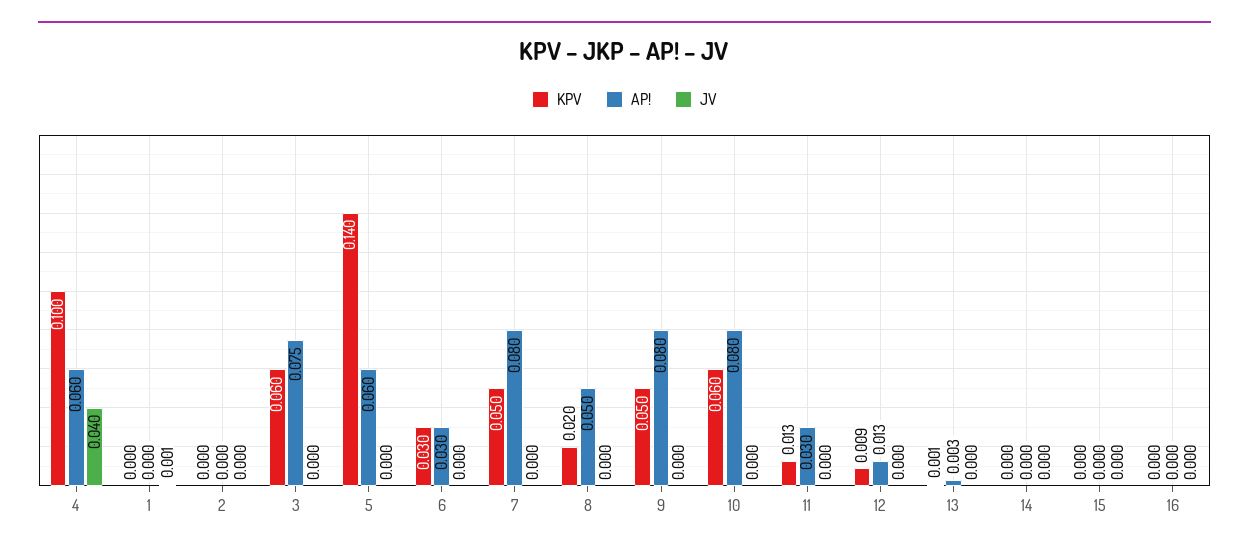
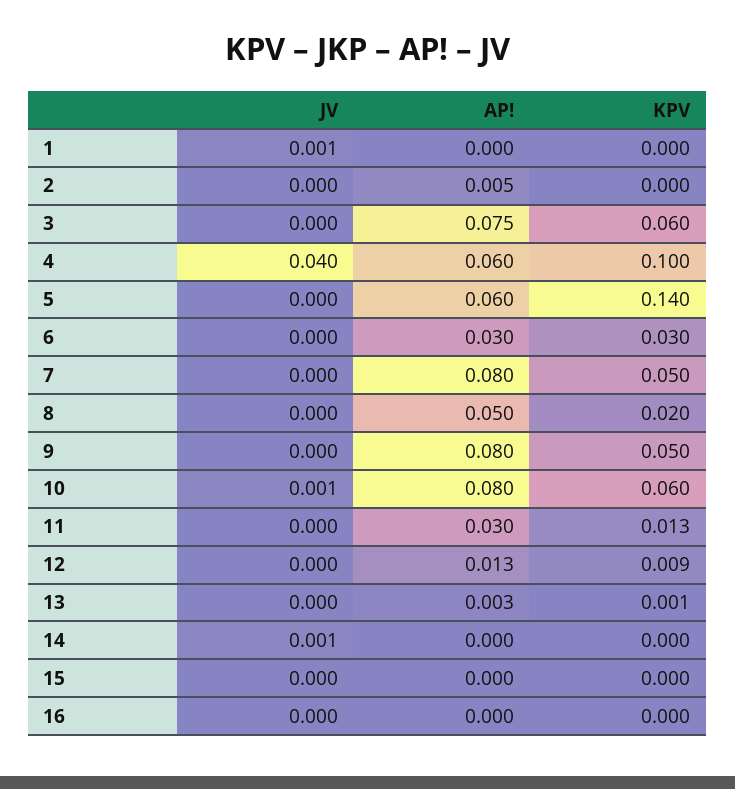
AP!, 2: 0 -> 0.005
JV, 10: 0 -> 0.001
JV, 14: 0 -> 0.001

